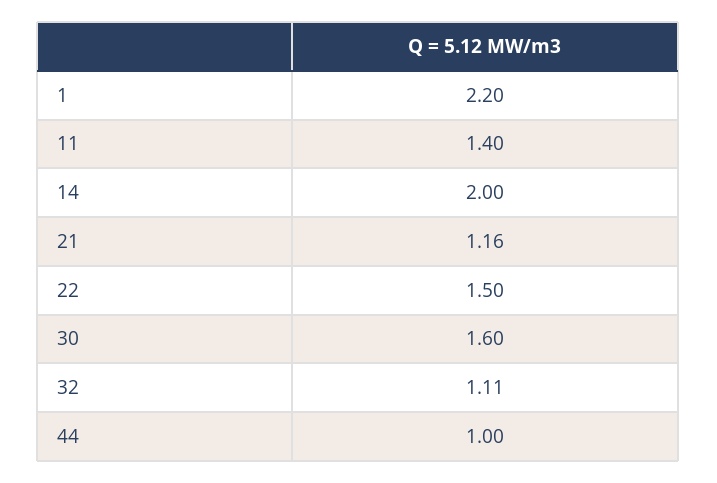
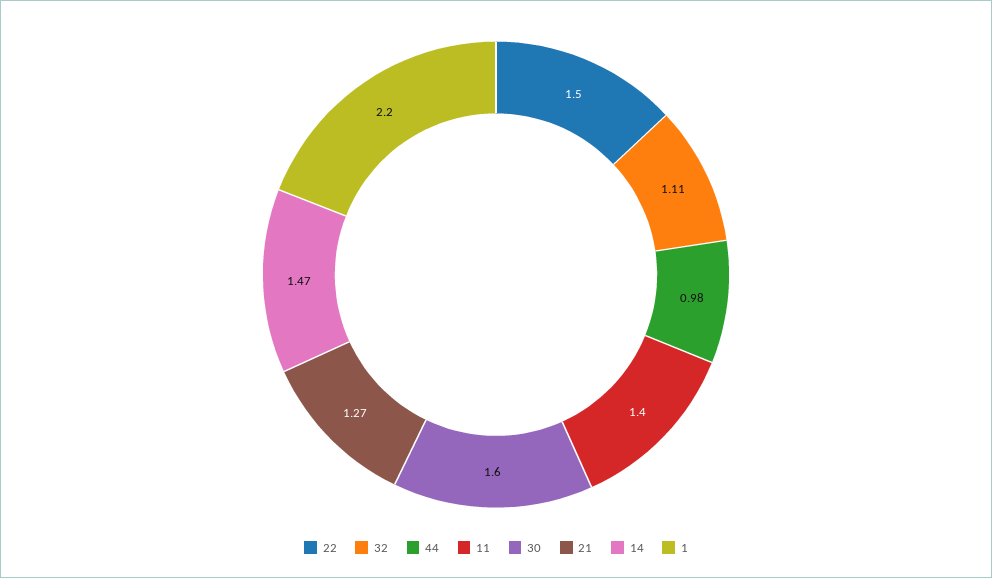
14: 2 -> 1.47
21: 1.16 -> 1.27
44: 1 -> 0.98

